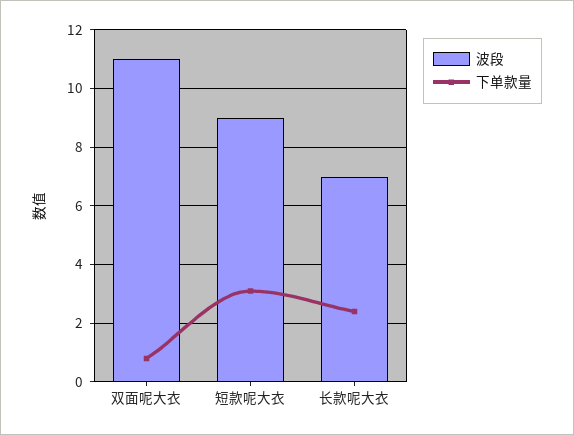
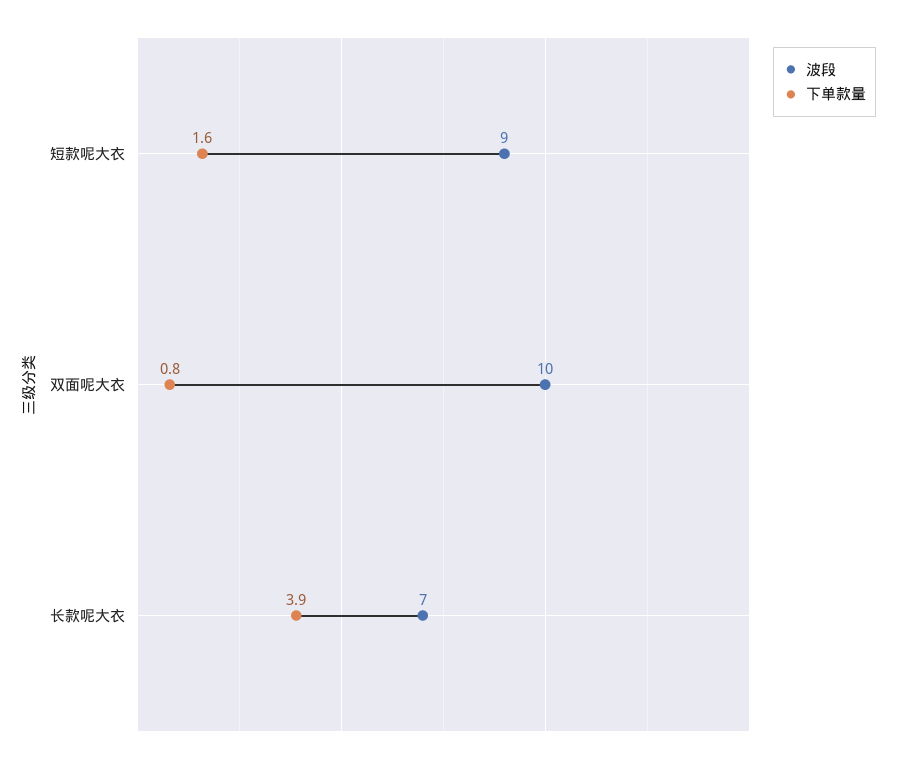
波段, 双面呢大衣: 11 -> 10
下单款量, 短款呢大衣: 3 -> 1.6
下单款量, 长款呢大衣: 2.5 -> 3.9

